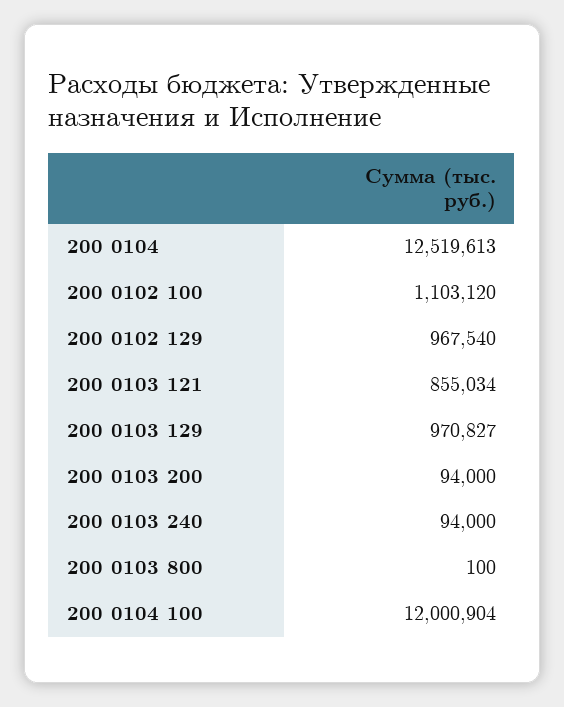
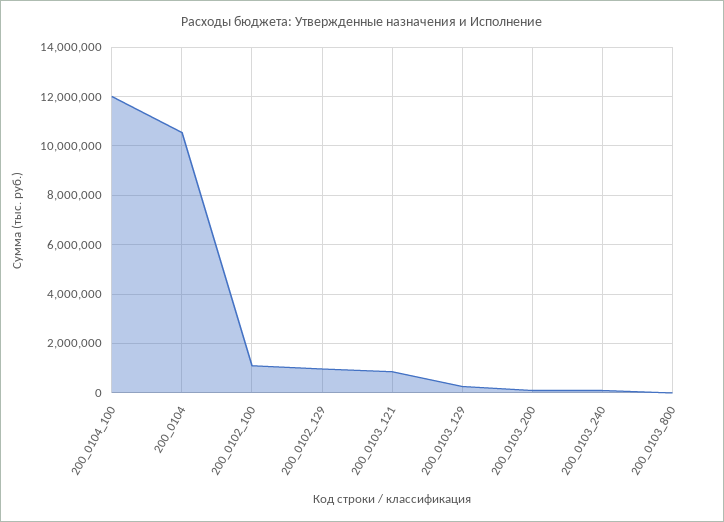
200 0104: 12519613 -> 10500000
200 0103 129: 970827 -> 250000

